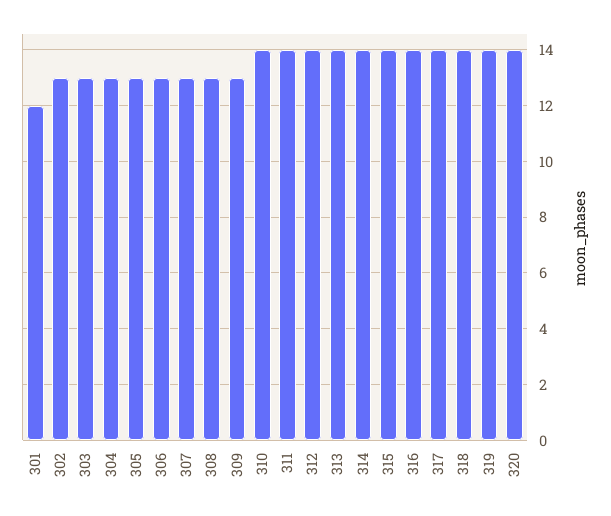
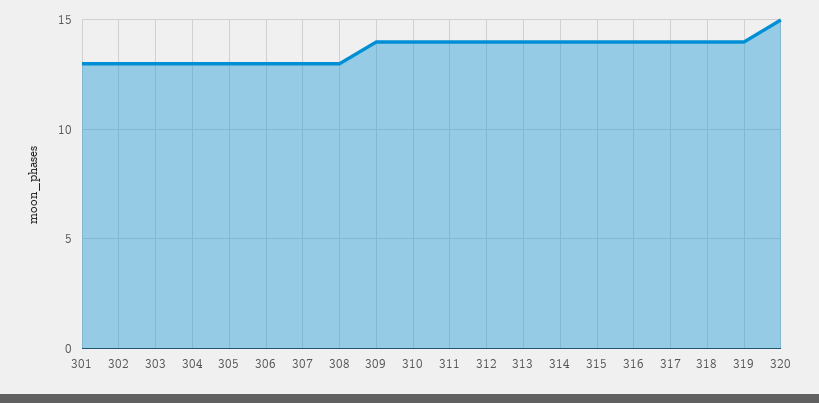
301: 12 -> 13
309: 13 -> 14
320: 14 -> 15

